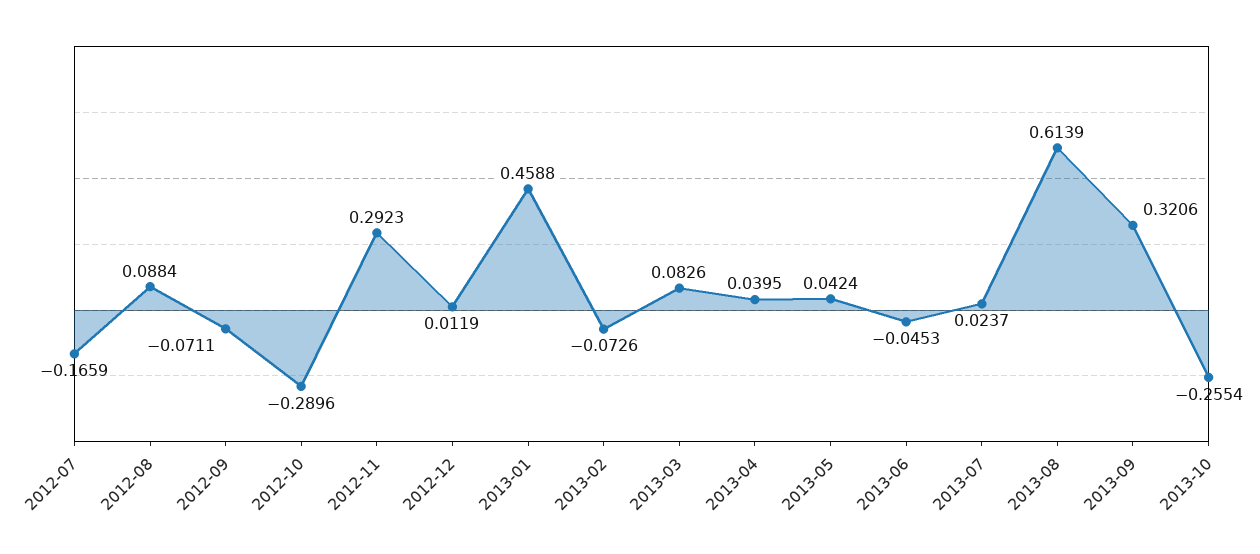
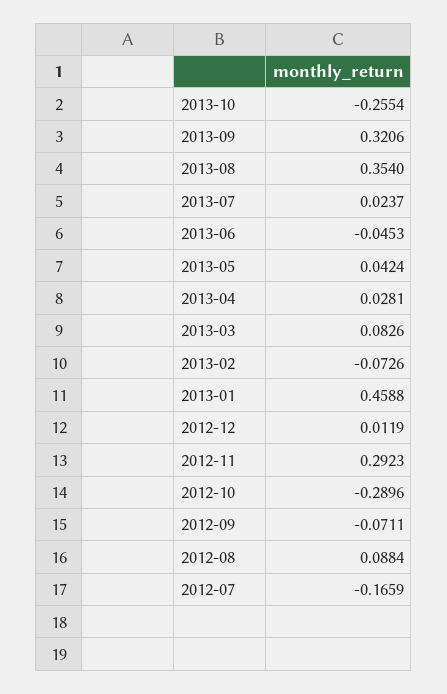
2013-04: 0.0395 -> 0.0281
2013-08: 0.6139 -> 0.354

